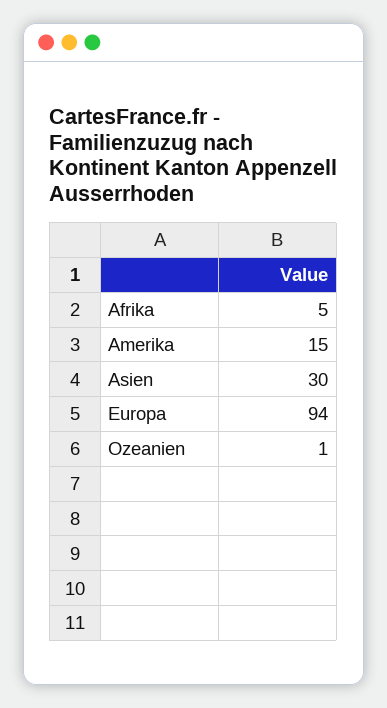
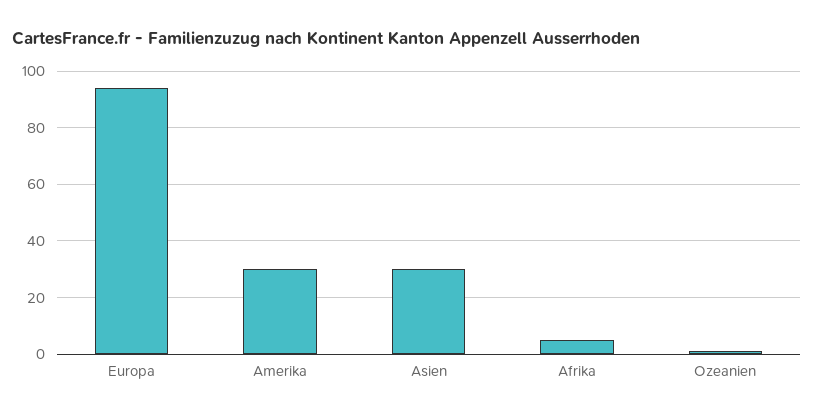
Amerika: 15 -> 30

